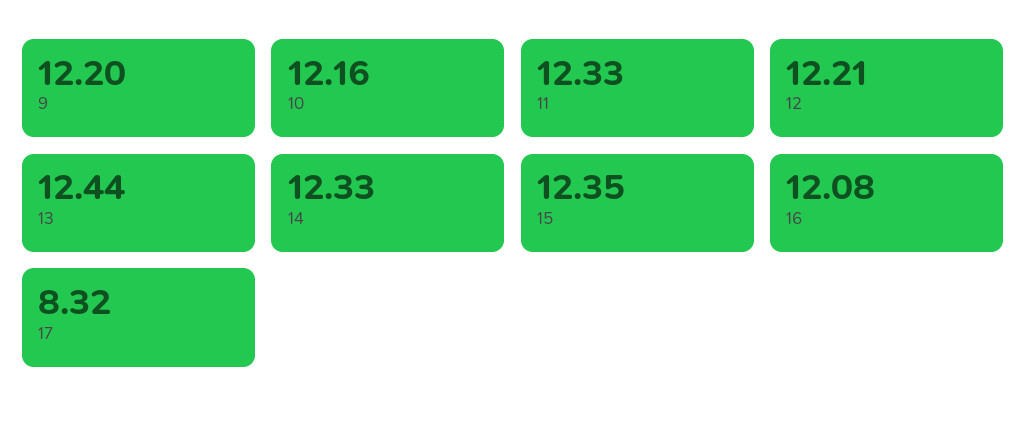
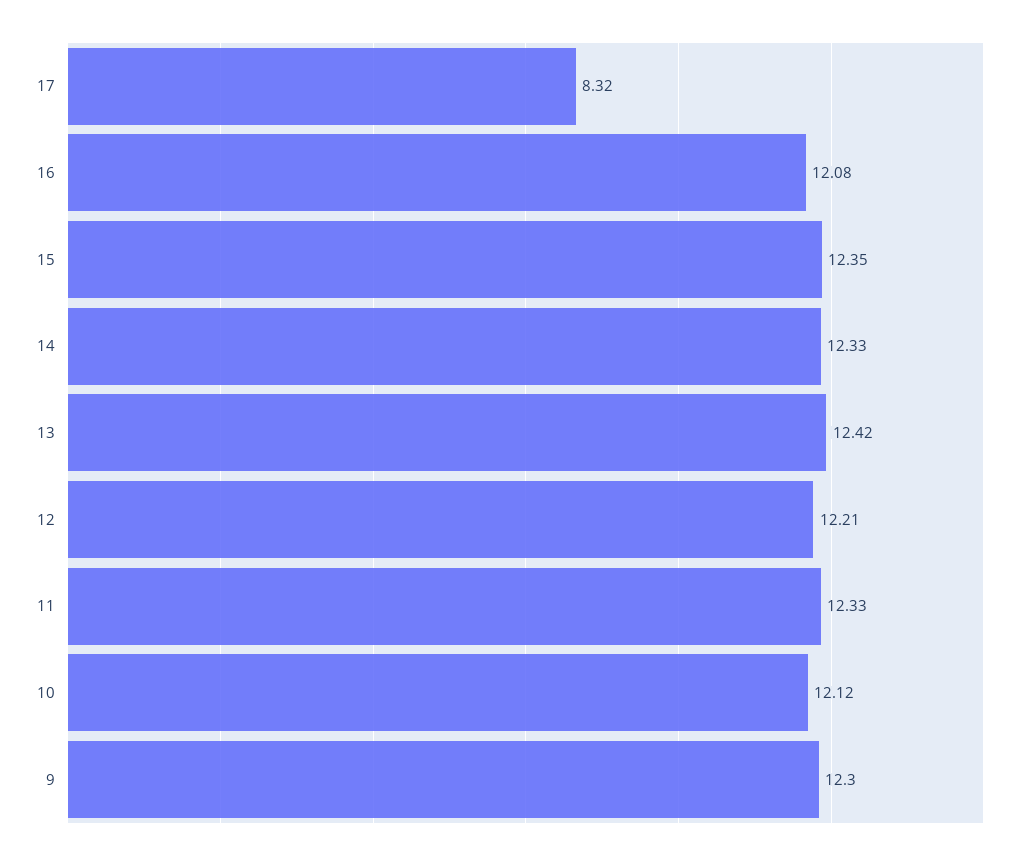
9: 12.2 -> 12.3
10: 12.16 -> 12.12
13: 12.44 -> 12.42

